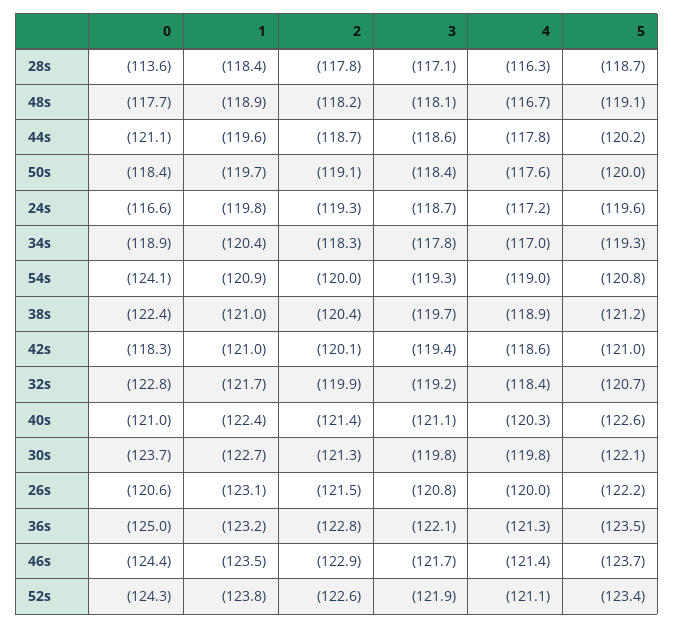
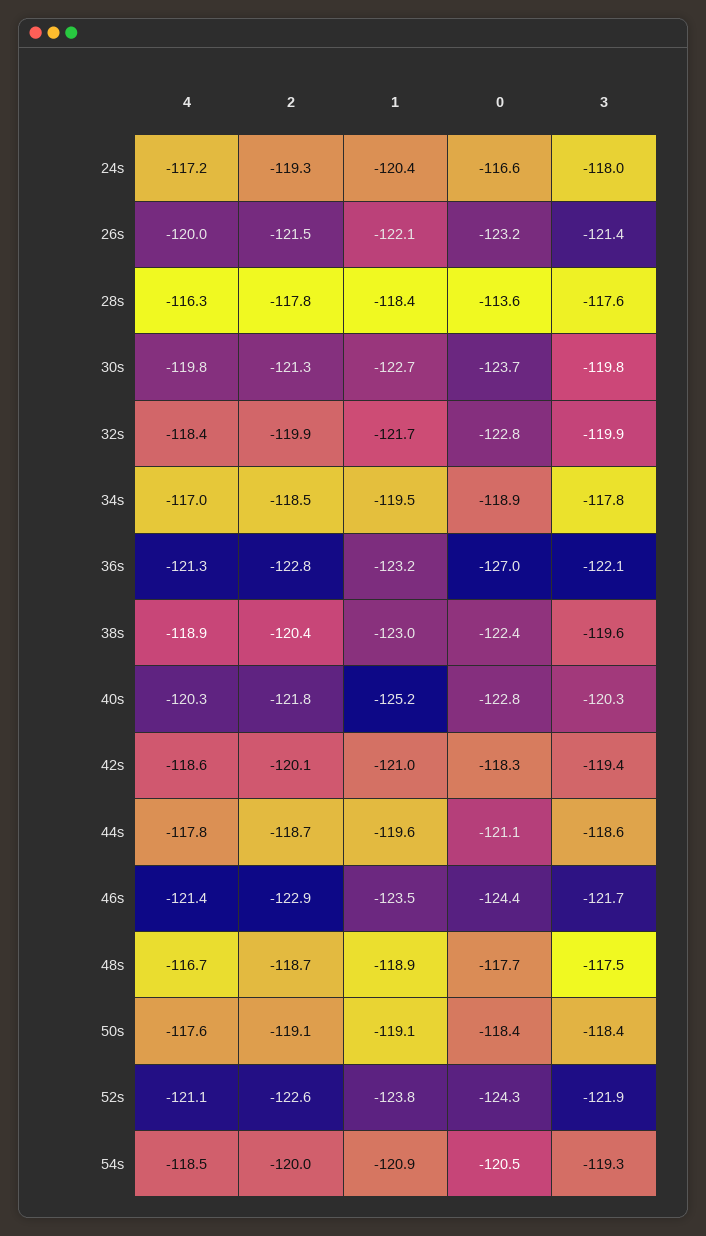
3, 28s: -117.1 -> -117.6
5, 28s: -118.7 -> none
2, 48s: -118.2 -> -118.7
3, 48s: -118.1 -> -117.5
5, 48s: -119.1 -> none
5, 44s: -120.2 -> none
1, 50s: -119.7 -> -119.1
5, 50s: -120 -> none
1, 24s: -119.8 -> -120.4
3, 24s: -118.7 -> -118
5, 24s: -119.6 -> none
1, 34s: -120.4 -> -119.5
2, 34s: -118.3 -> -118.5
5, 34s: -119.3 -> none
0, 54s: -124.1 -> -120.5
4, 54s: -119 -> -118.5
5, 54s: -120.8 -> none
1, 38s: -121 -> -123
3, 38s: -119.7 -> -119.6
5, 38s: -121.2 -> none
5, 42s: -121 -> none
3, 32s: -119.2 -> -119.9
5, 32s: -120.7 -> none
0, 40s: -121 -> -122.8
1, 40s: -122.4 -> -125.2
2, 40s: -121.4 -> -121.8
3, 40s: -121.1 -> -120.3
5, 40s: -122.6 -> none
5, 30s: -122.1 -> none
0, 26s: -120.6 -> -123.2
1, 26s: -123.1 -> -122.1
3, 26s: -120.8 -> -121.4
5, 26s: -122.2 -> none
0, 36s: -125 -> -127
5, 36s: -123.5 -> none
5, 46s: -123.7 -> none
5, 52s: -123.4 -> none

